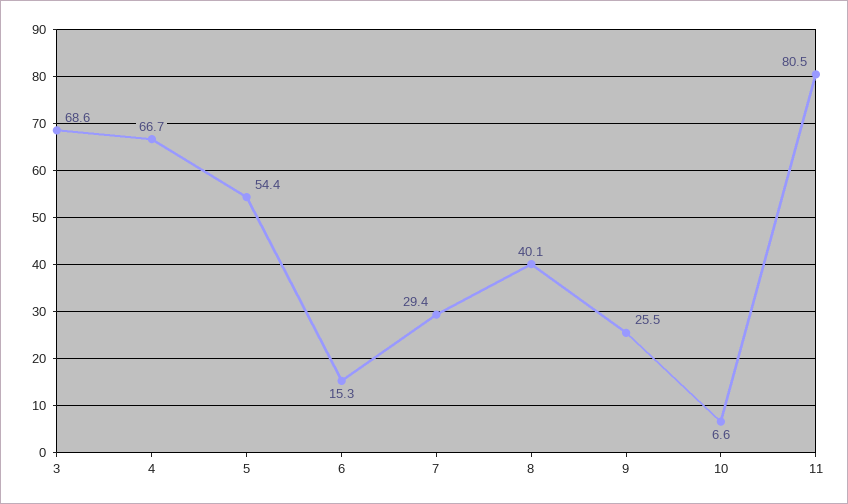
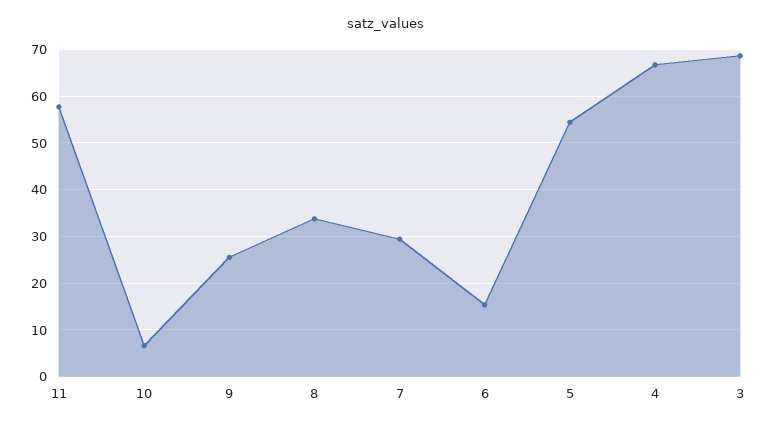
8: 40.1 -> 34
11: 80.5 -> 58

